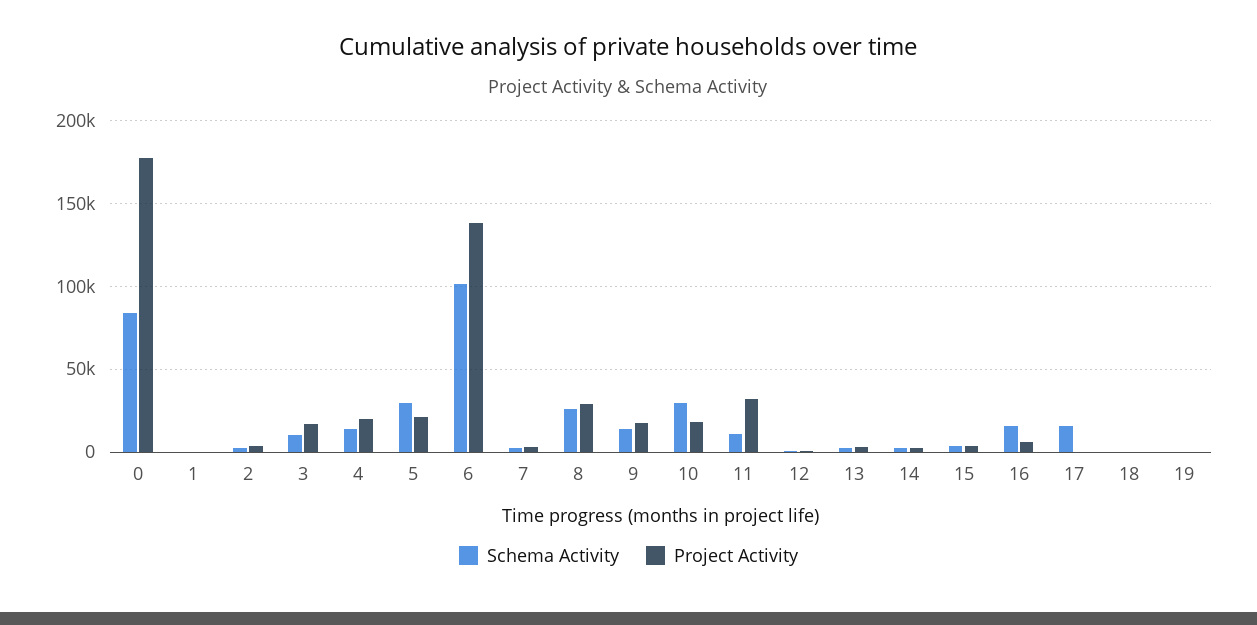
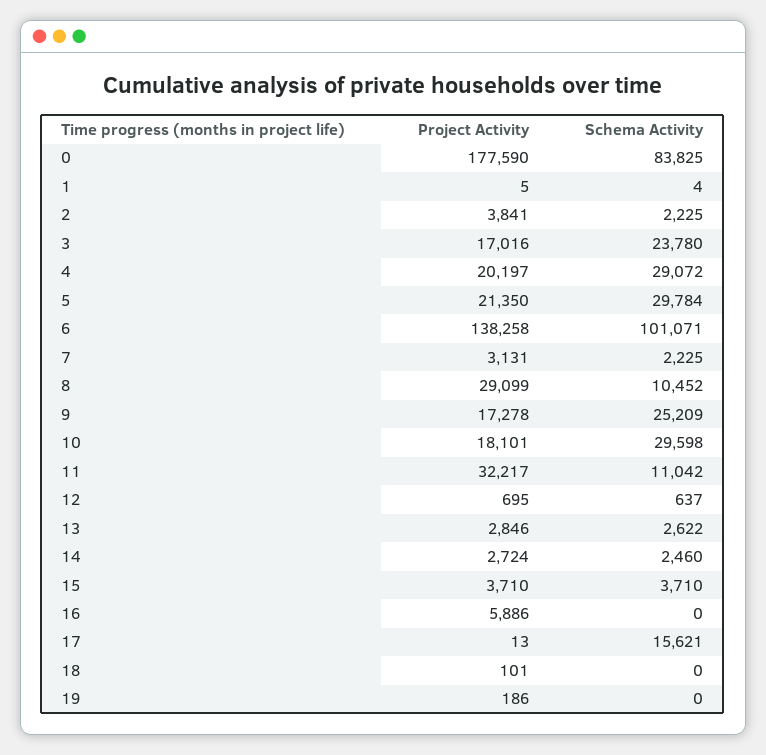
Schema Activity, 3: 10000 -> 23780
Schema Activity, 4: 15000 -> 29072
Schema Activity, 8: 25000 -> 10452
Schema Activity, 9: 15000 -> 25209
Schema Activity, 16: 15000 -> 0

